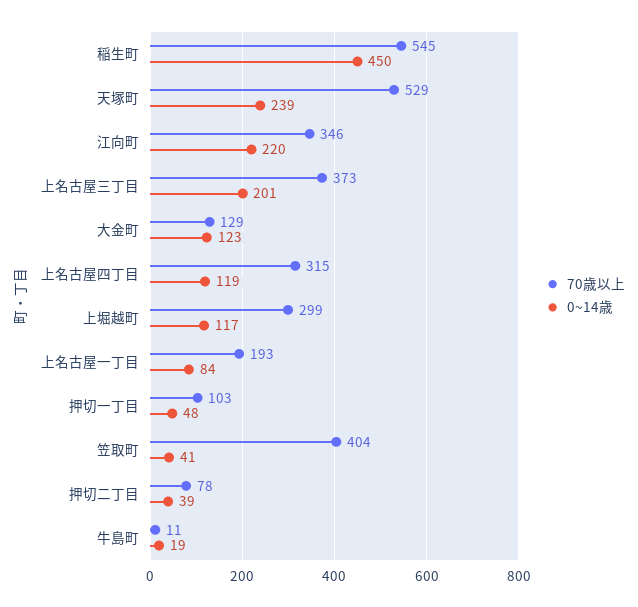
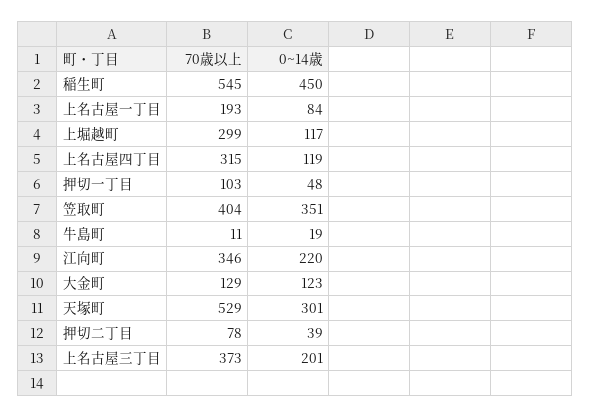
0~14歳, 天塚町: 239 -> 301
0~14歳, 笠取町: 41 -> 351

